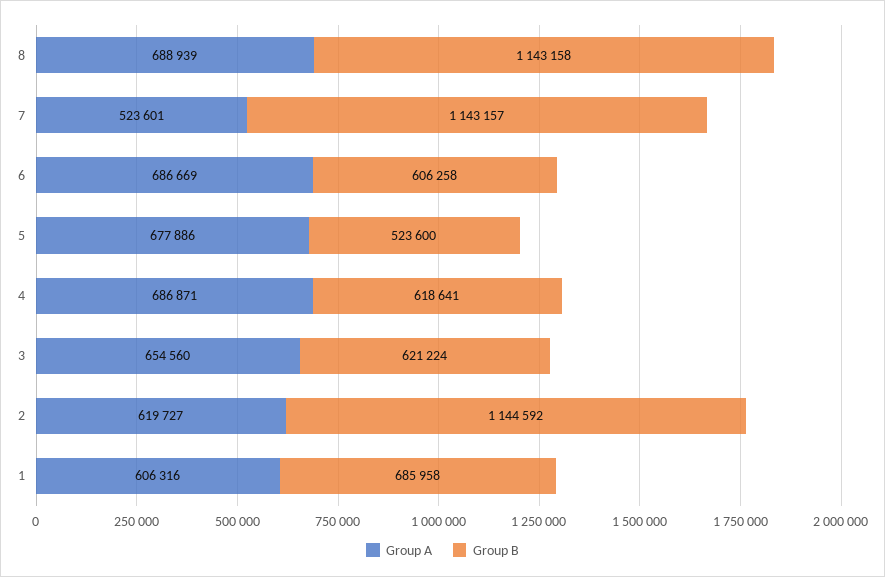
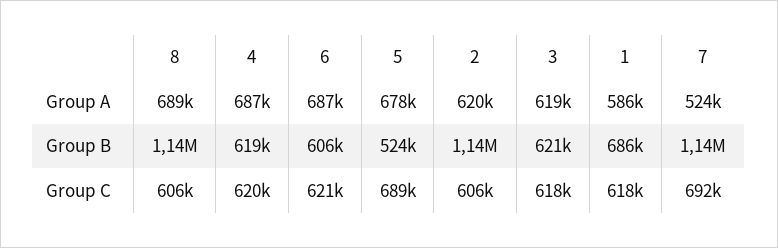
Group A, 3: 654560 -> 619000
Group A, 1: 606316 -> 586000
Group C, 8: none -> 606000
Group C, 4: none -> 620000
Group C, 6: none -> 621000
Group C, 5: none -> 689000
Group C, 2: none -> 606000
Group C, 3: none -> 618000
Group C, 1: none -> 618000
Group C, 7: none -> 692000

